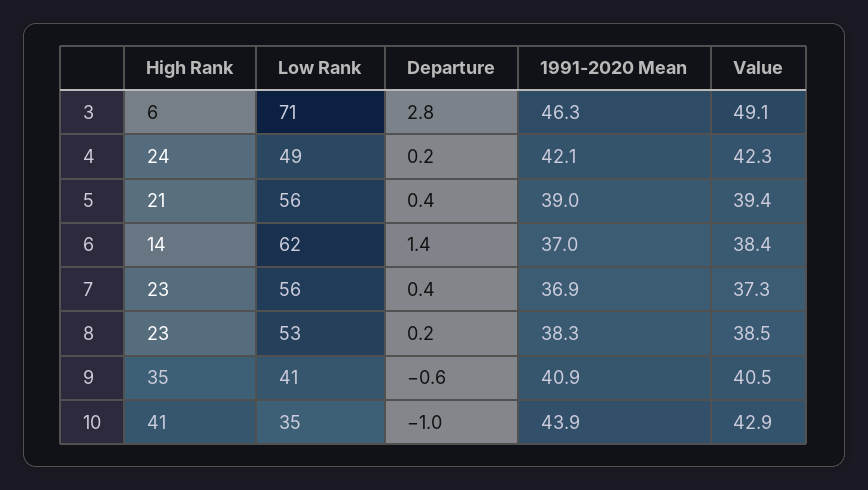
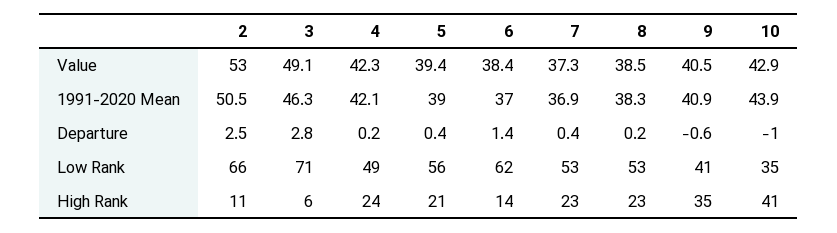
Low Rank, 7: 56 -> 53
Value, 2: none -> 53
1991-2020 Mean, 2: none -> 50.5
Departure, 2: none -> 2.5
Low Rank, 2: none -> 66
High Rank, 2: none -> 11

